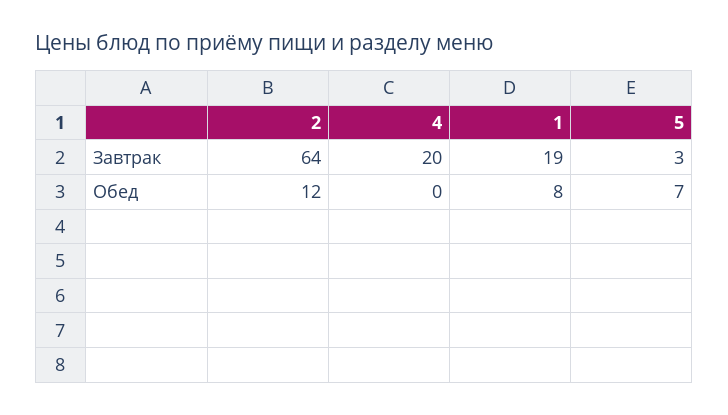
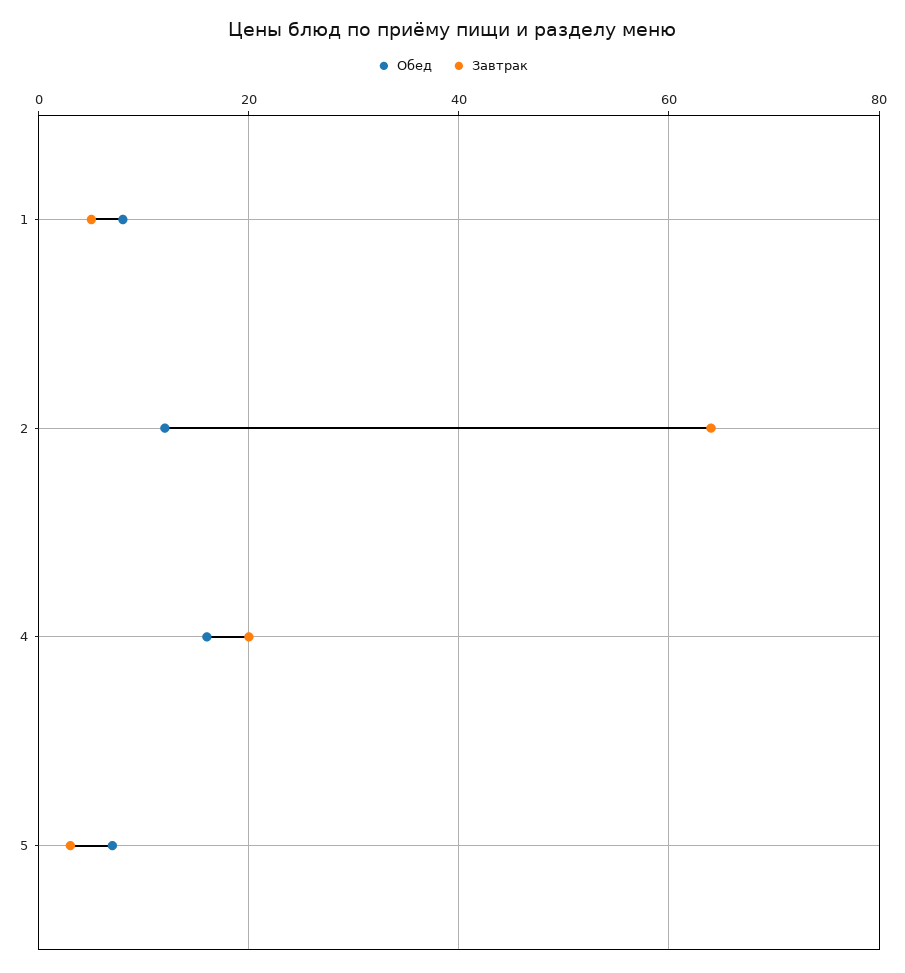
Завтрак, 1: 19 -> 5
Обед, 4: 0 -> 15

